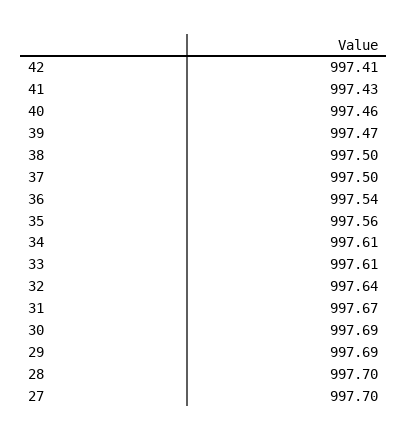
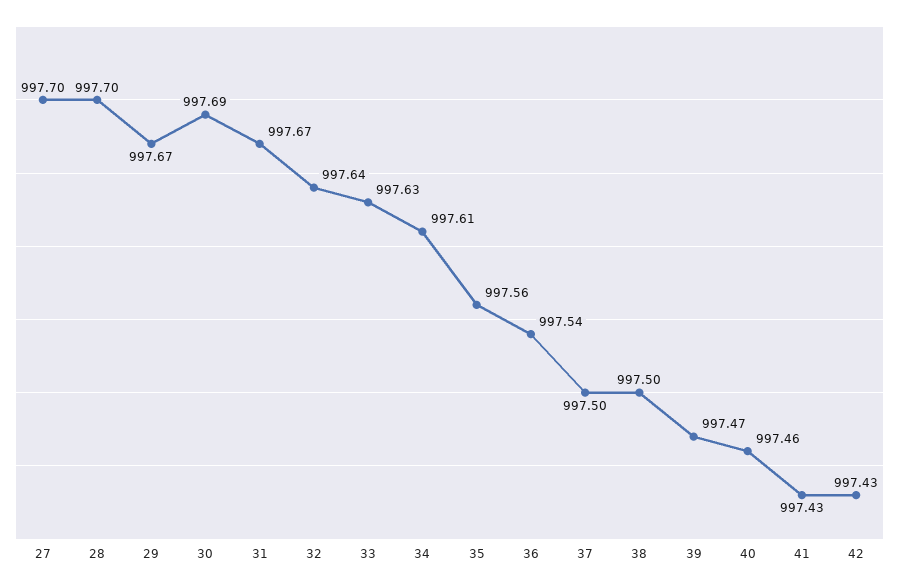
42: 997.41 -> 997.43
33: 997.61 -> 997.63
29: 997.69 -> 997.67

